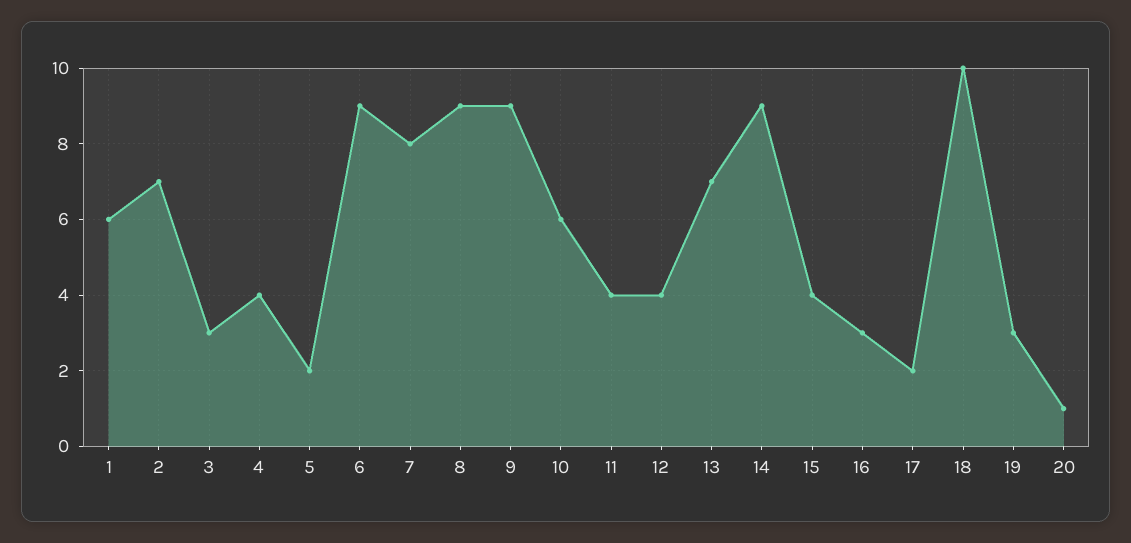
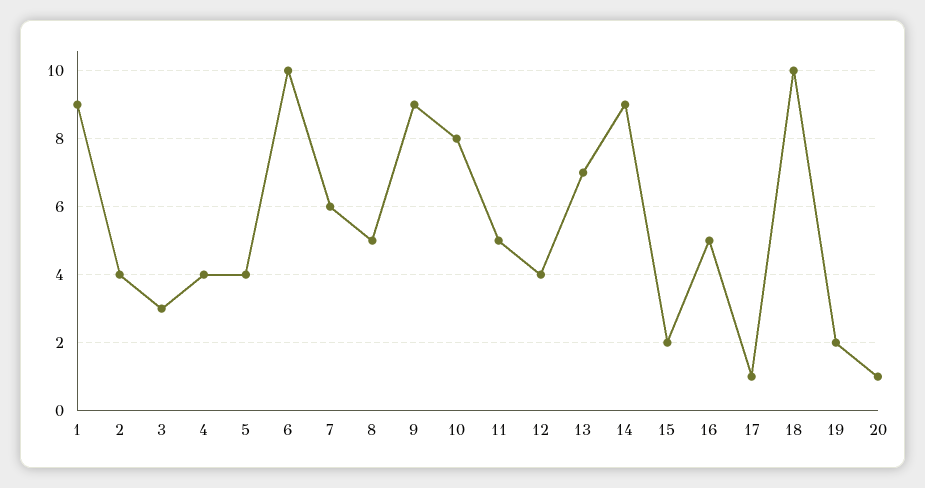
1: 6 -> 9
2: 7 -> 4
5: 2 -> 4
6: 9 -> 10
7: 8 -> 6
8: 9 -> 5
10: 6 -> 8
11: 4 -> 5
15: 4 -> 2
16: 3 -> 5
17: 2 -> 1
19: 3 -> 2

